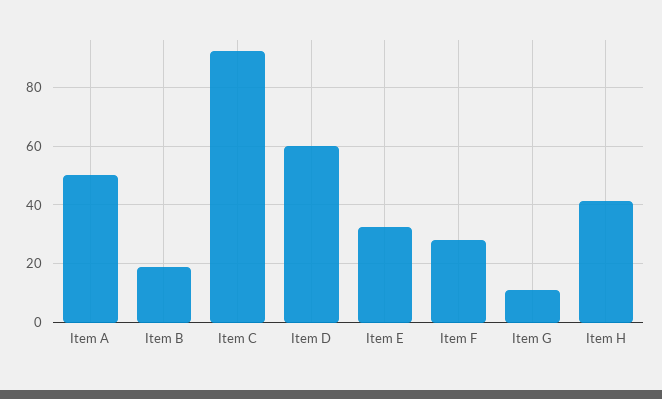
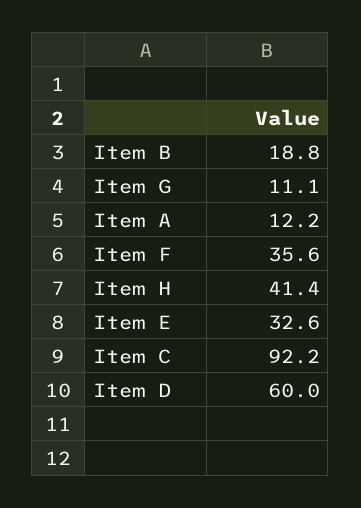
Item A: 50 -> 12.2
Item F: 27.5 -> 35.6

